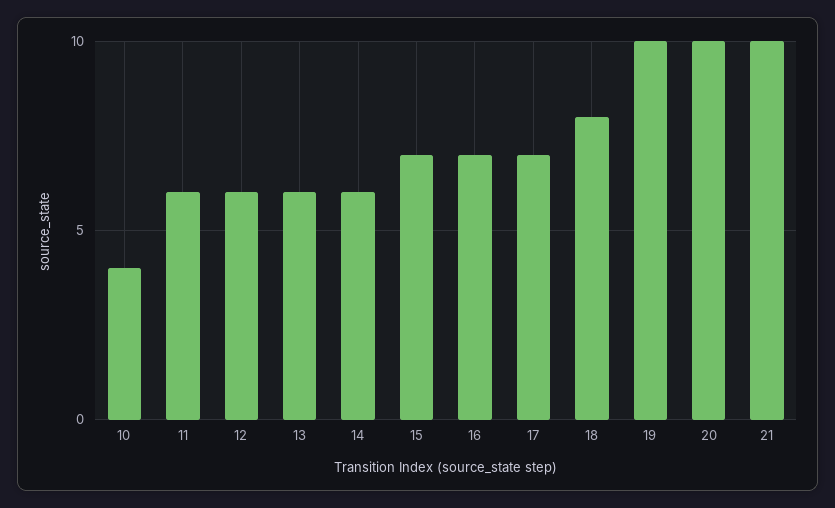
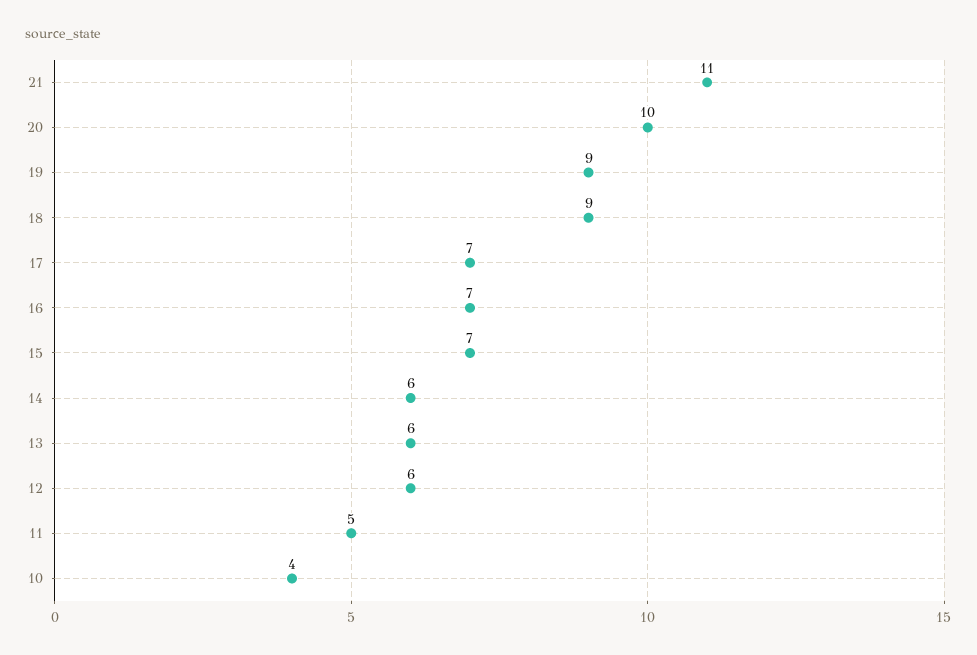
11: 6 -> 5
18: 8 -> 9
19: 10 -> 9
21: 10 -> 11

